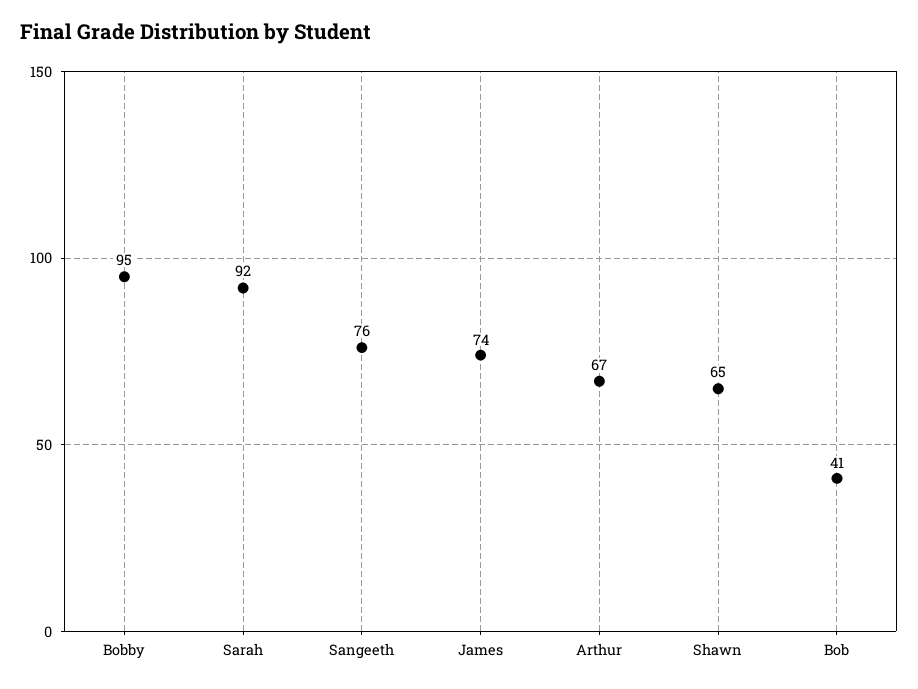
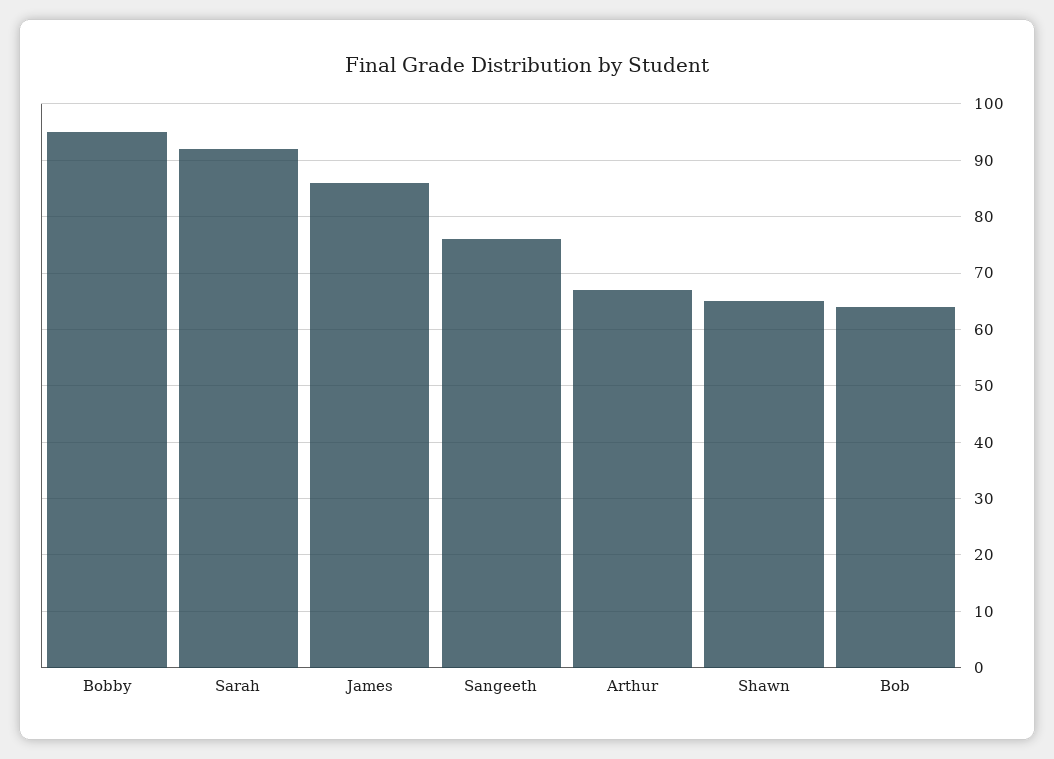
James: 74 -> 85
Bob: 41 -> 65

